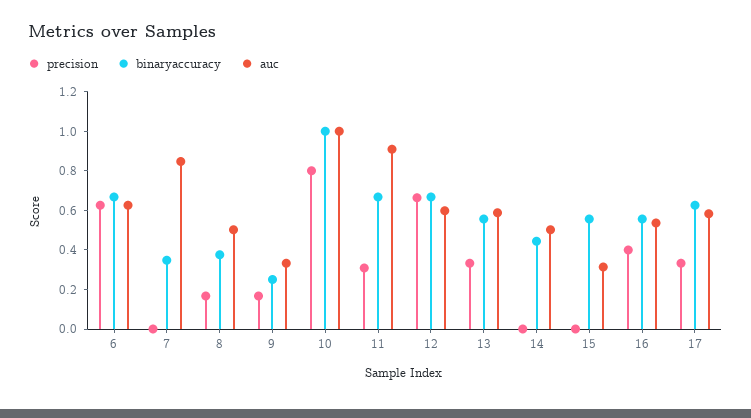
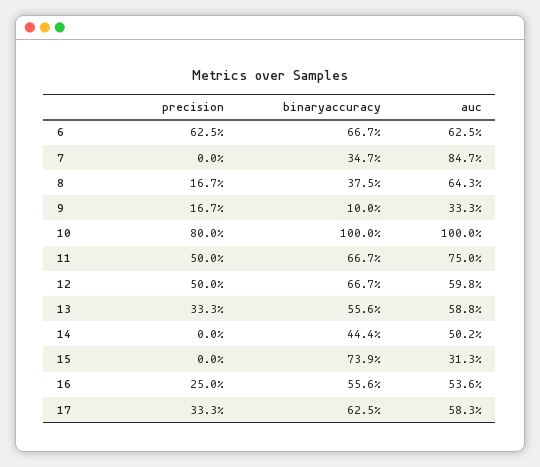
auc, 8: 0.5 -> 0.643
binaryaccuracy, 9: 0.25 -> 0.1
precision, 11: 0.3 -> 0.5
auc, 11: 0.9 -> 0.75
precision, 12: 0.65 -> 0.5
binaryaccuracy, 15: 0.55 -> 0.739
precision, 16: 0.4 -> 0.25

